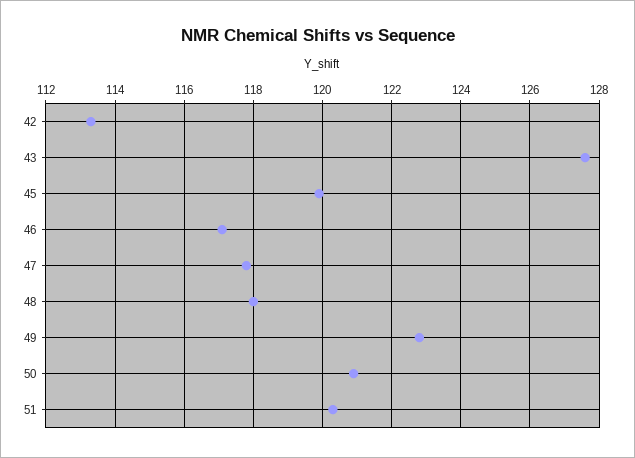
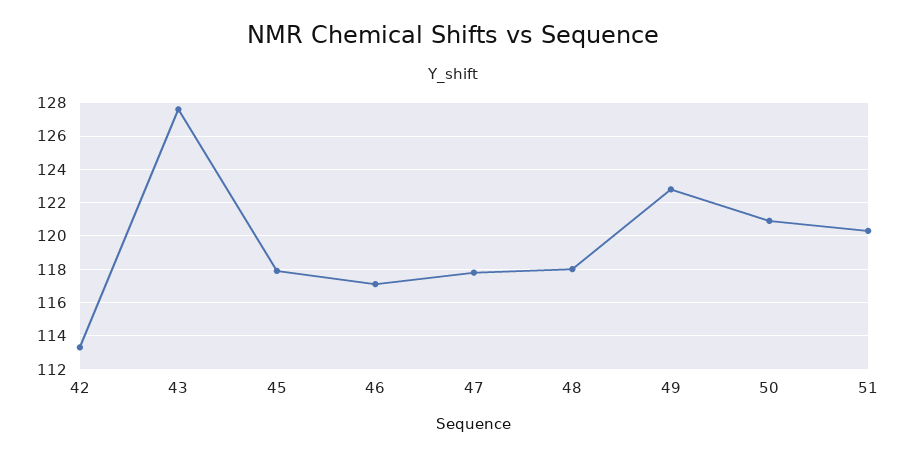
45: 120 -> 118

